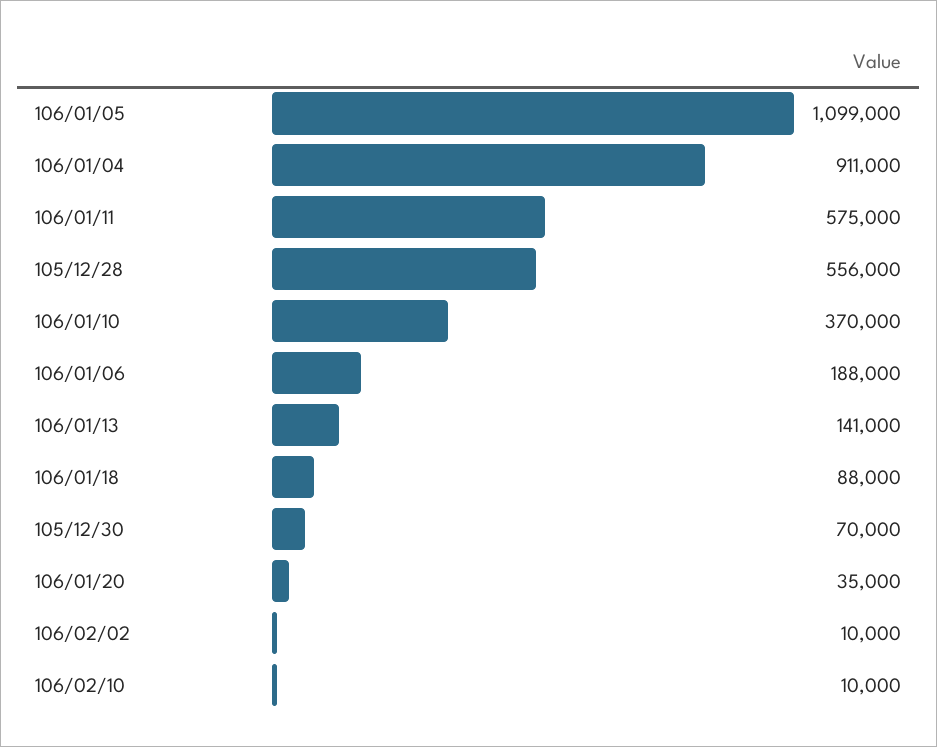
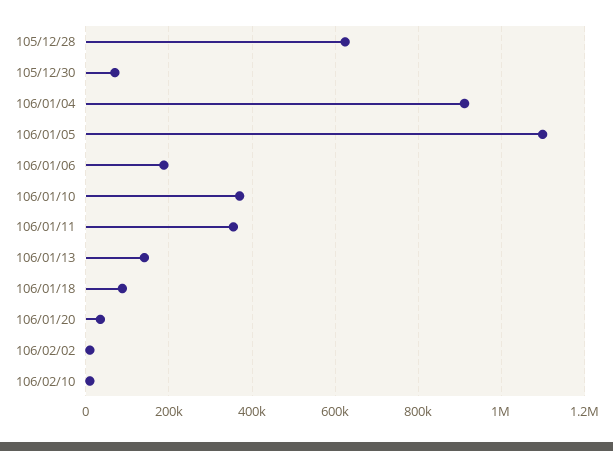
106/01/11: 575000 -> 360000
105/12/28: 556000 -> 620000

